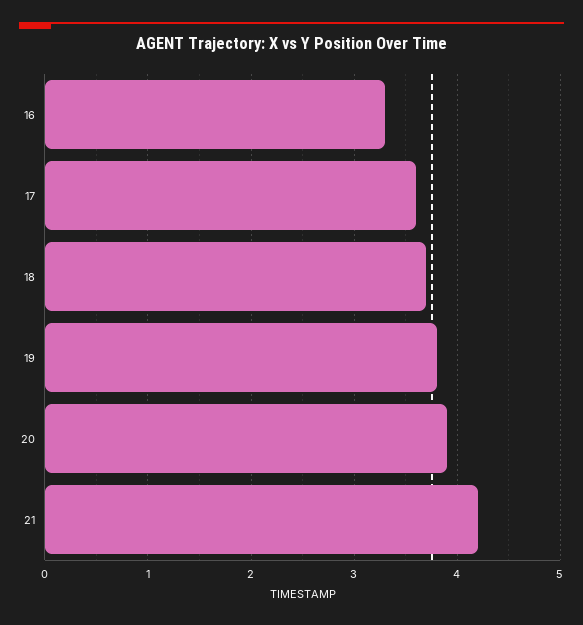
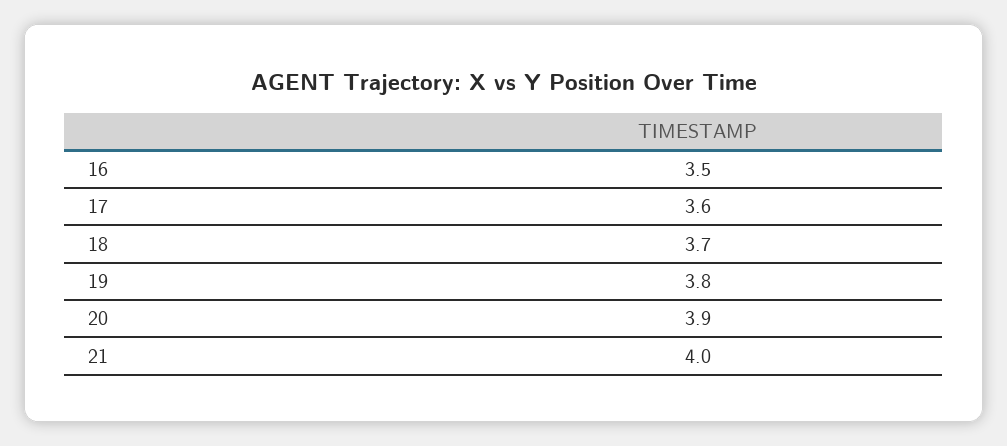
16: 3.3 -> 3.5
21: 4.2 -> 4

